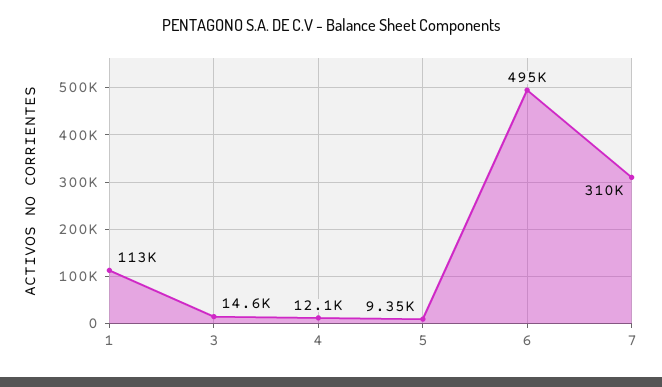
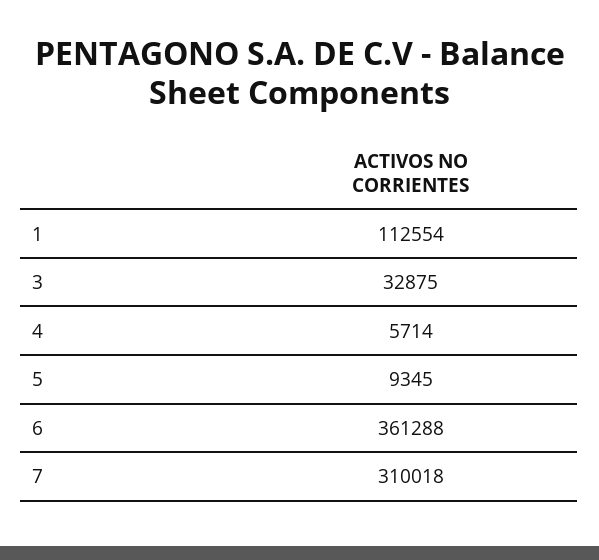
3: 14600 -> 32875
4: 12100 -> 5714
6: 495000 -> 361288

